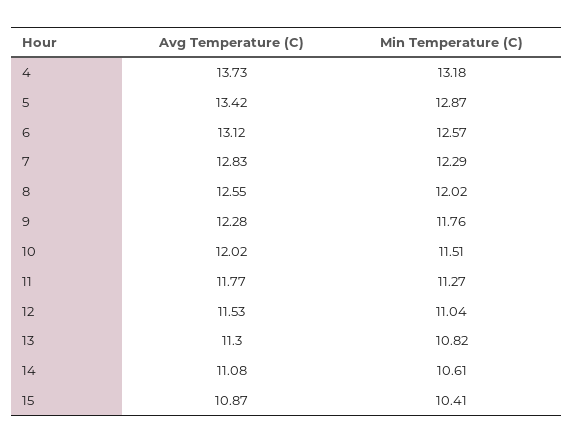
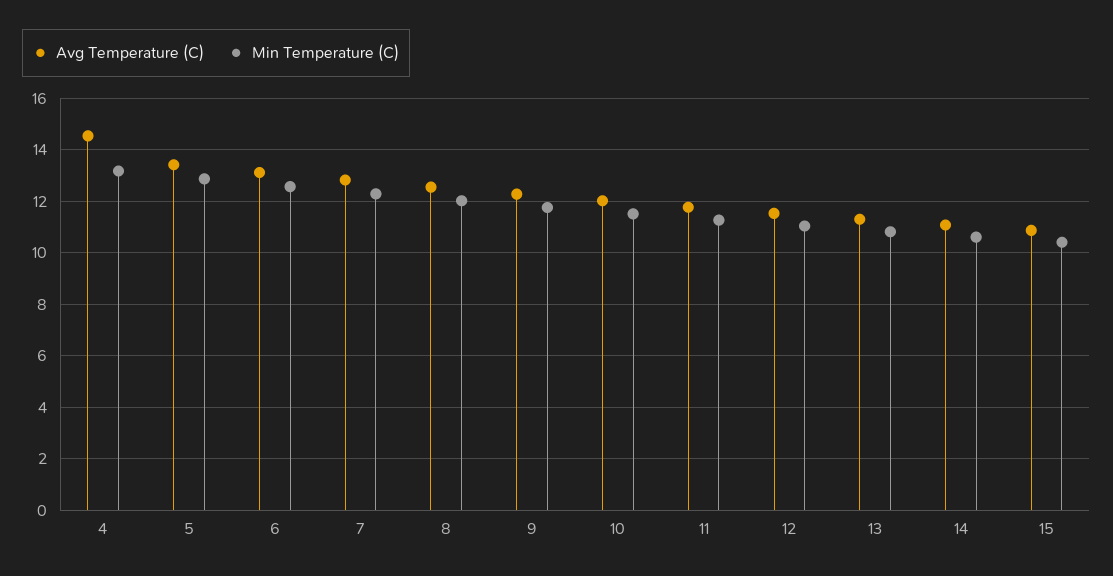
Avg Temperature (C), 4: 13.73 -> 14.5

